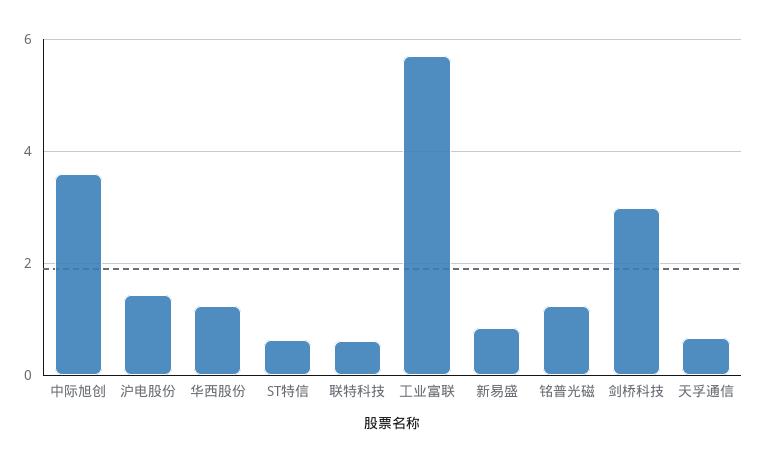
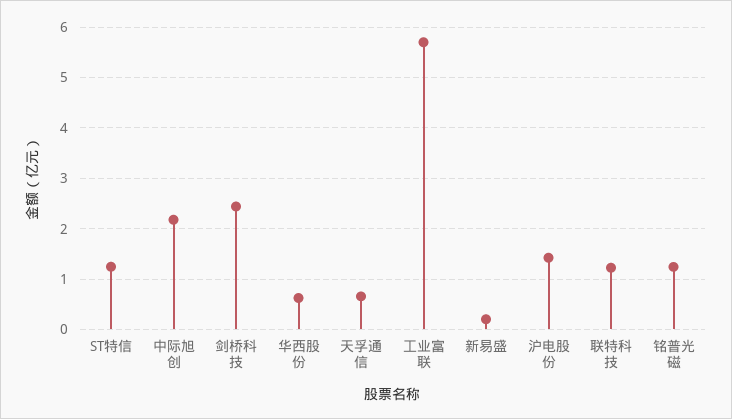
中际旭创: 3.6 -> 2.2
华西股份: 1.2 -> 0.6
ST特信: 0.6 -> 1.2
联特科技: 0.6 -> 1.2
新易盛: 0.8 -> 0.2
剑桥科技: 3 -> 2.4

